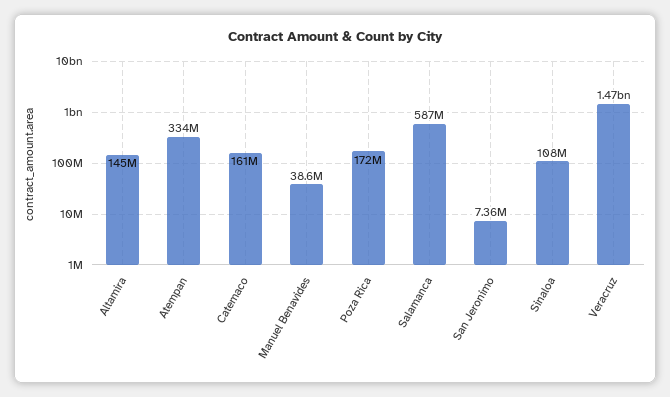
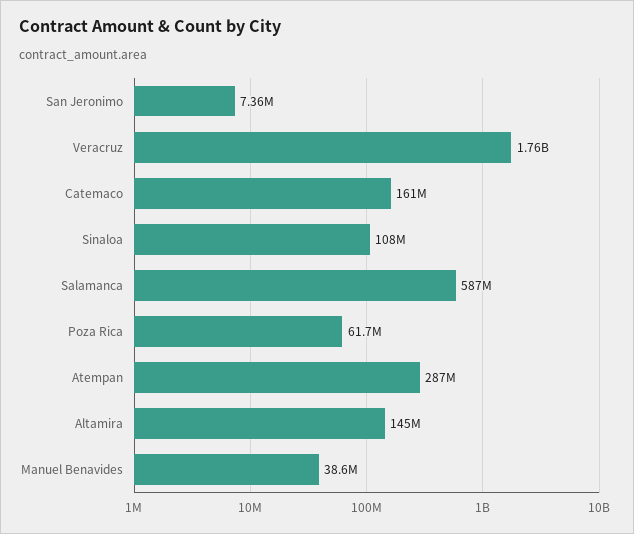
Atempan: 334000000 -> 287000000
Poza Rica: 172000000 -> 61700000
Veracruz: 1470000000 -> 1760000000

